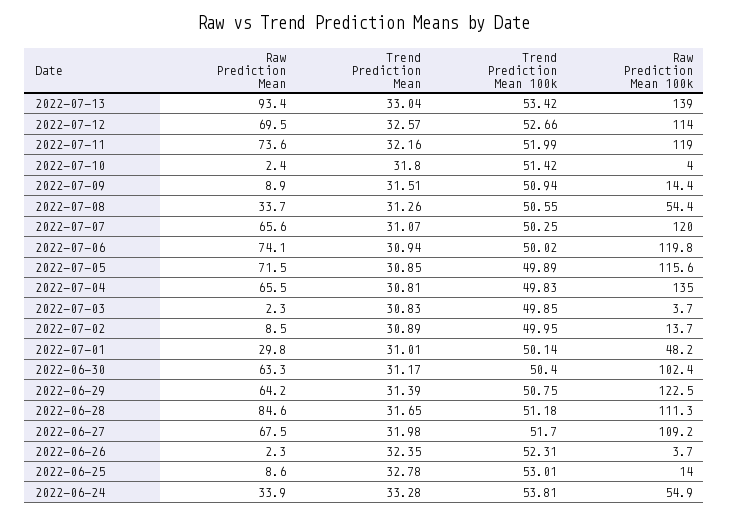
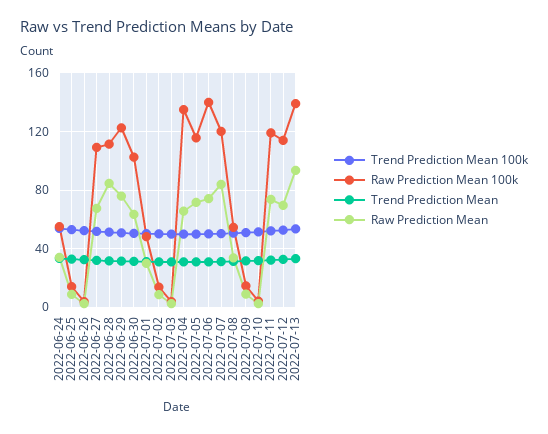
Raw Prediction Mean, 2022-07-07: 65.6 -> 85
Raw Prediction Mean 100k, 2022-07-06: 119.8 -> 140
Raw Prediction Mean, 2022-06-29: 64.2 -> 75

